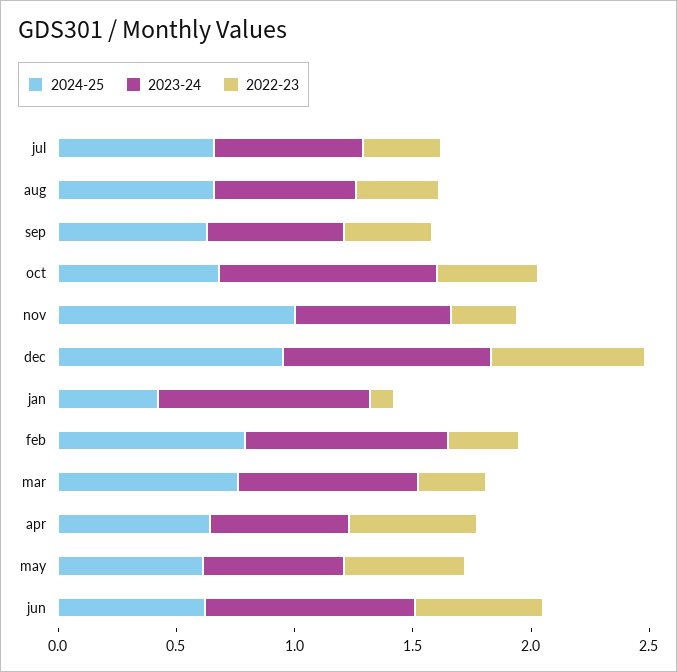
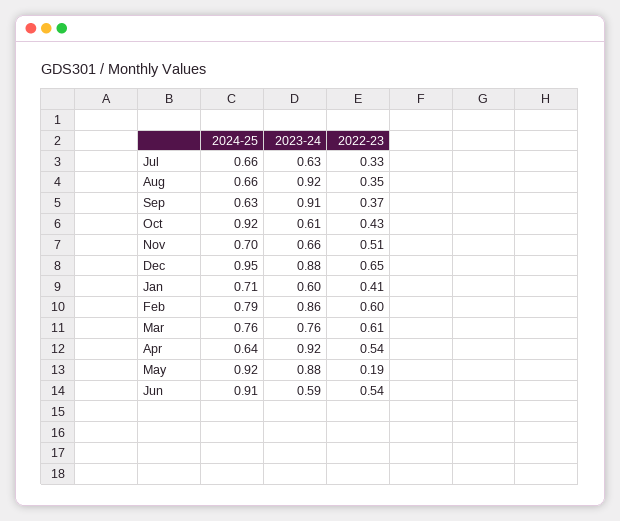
2023-24, aug: 0.6 -> 0.92
2023-24, sep: 0.6 -> 0.91
2024-25, oct: 0.7 -> 0.92
2023-24, oct: 0.9 -> 0.61
2024-25, nov: 1 -> 0.7
2022-23, nov: 0.3 -> 0.51
2024-25, jan: 0.4 -> 0.71
2023-24, jan: 0.9 -> 0.6
2022-23, jan: 0.1 -> 0.41
2022-23, feb: 0.3 -> 0.6
2022-23, mar: 0.3 -> 0.61
2023-24, apr: 0.6 -> 0.92
2024-25, may: 0.6 -> 0.92
2023-24, may: 0.6 -> 0.88
2022-23, may: 0.5 -> 0.19
2024-25, jun: 0.6 -> 0.91
2023-24, jun: 0.9 -> 0.59

